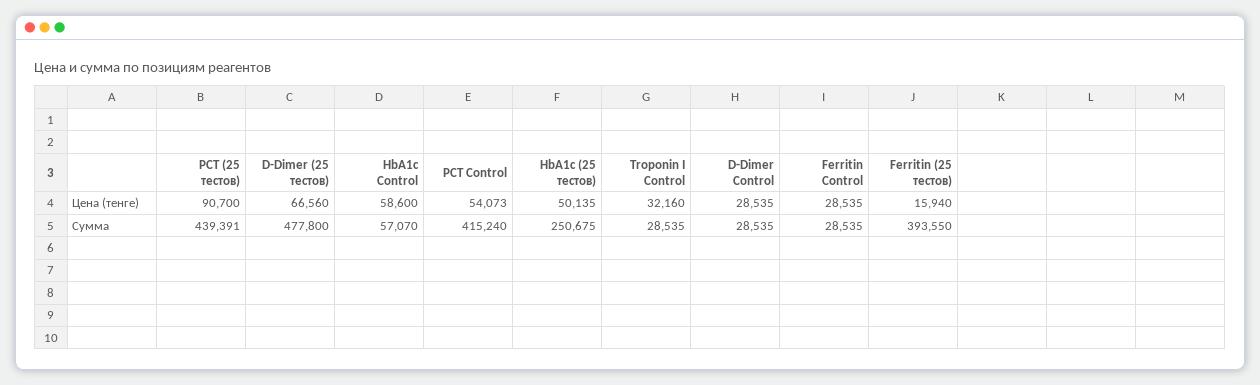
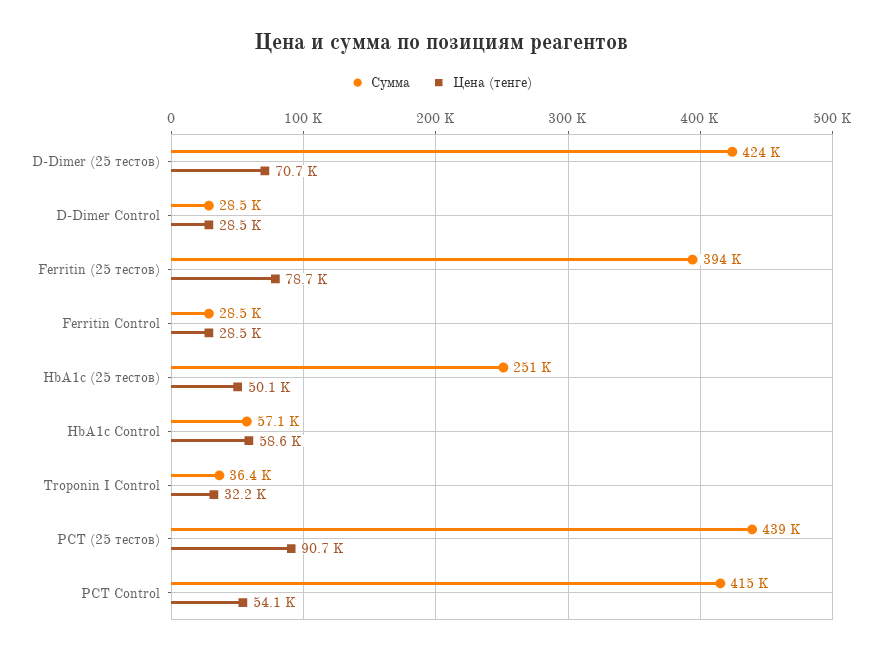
Цена (тенге), D-Dimer (25 тестов): 66560 -> 70700
Цена (тенге), Ferritin (25 тестов): 15940 -> 78700
Сумма, D-Dimer (25 тестов): 477800 -> 424000
Сумма, Troponin I Control: 28535 -> 36400

